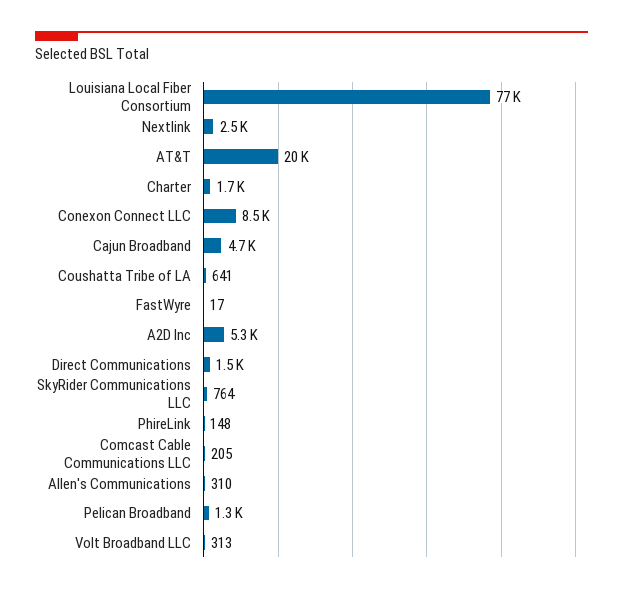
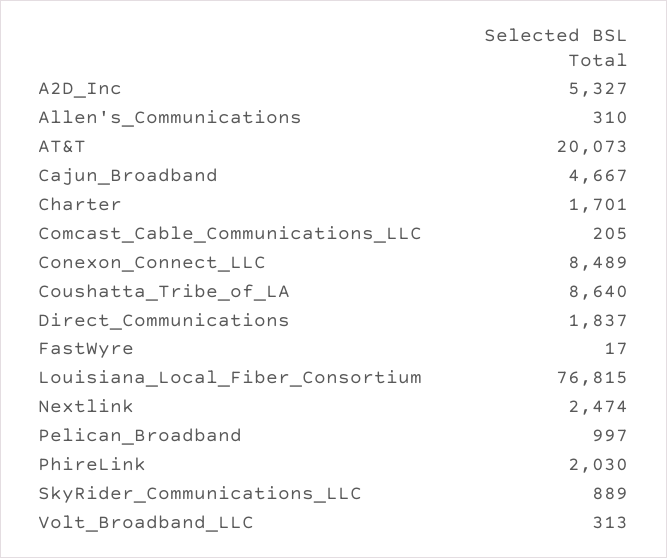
Coushatta Tribe of LA: 641 -> 8640
Direct Communications: 1500 -> 1837
SkyRider Communications LLC: 764 -> 889
PhireLink: 148 -> 2030
Pelican Broadband: 1300 -> 997

